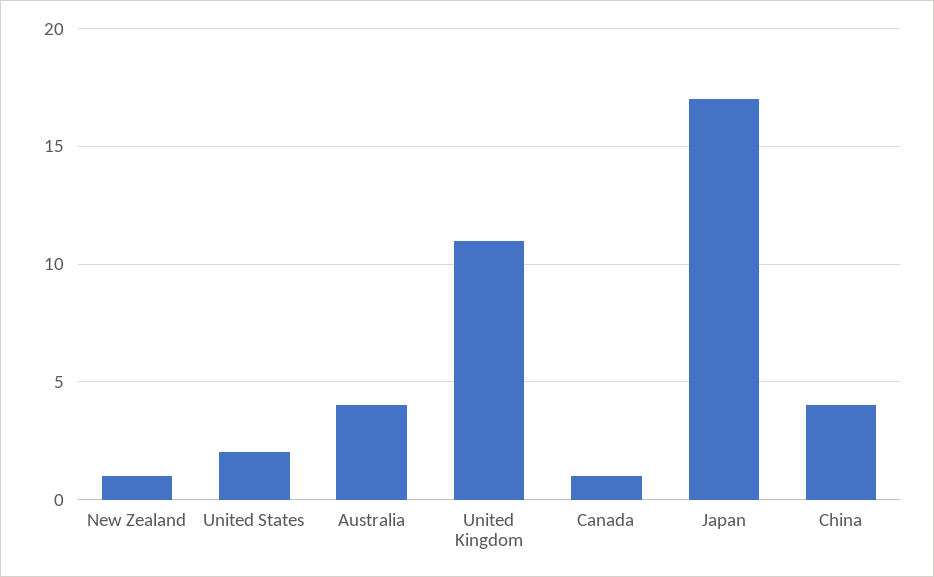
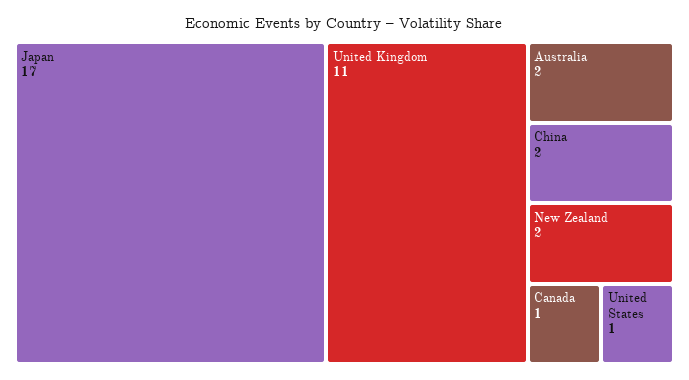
New Zealand: 1 -> 2
United States: 2 -> 1
Australia: 4 -> 2
China: 4 -> 2

